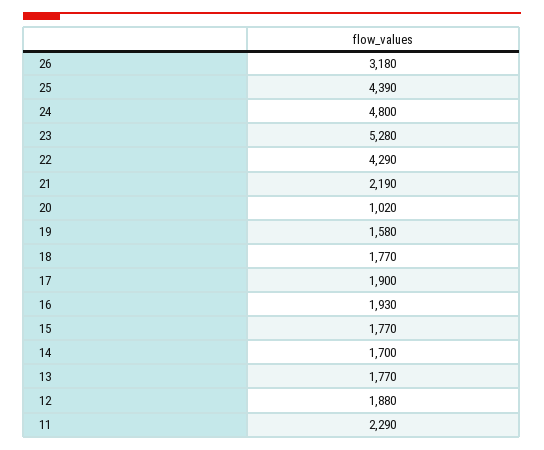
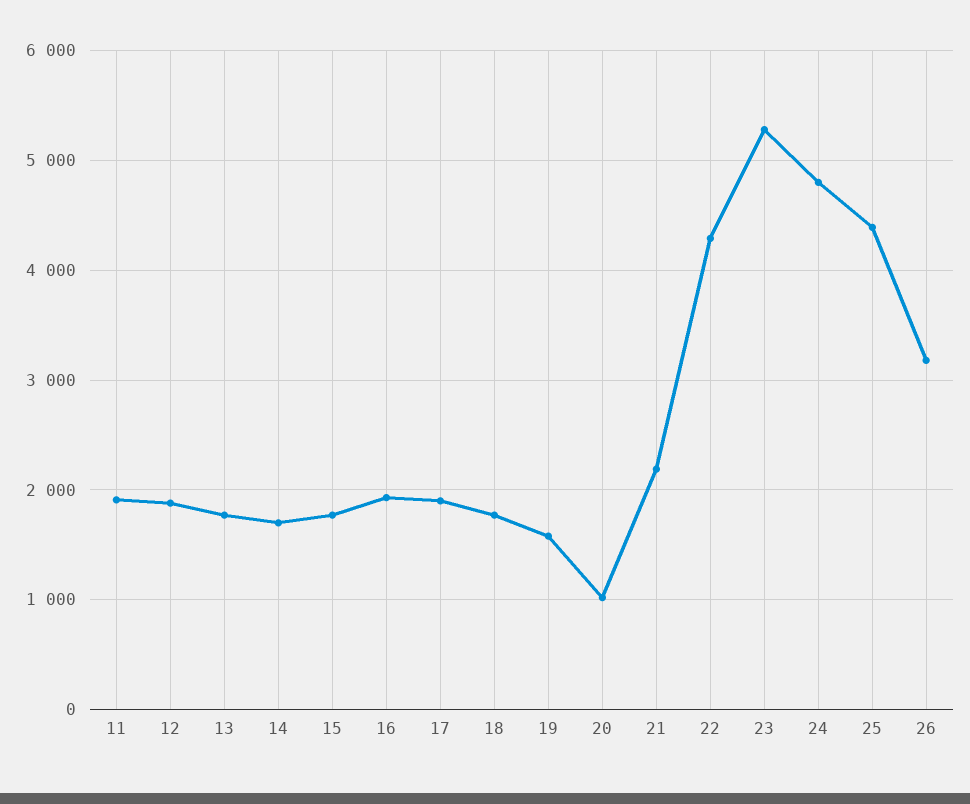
11: 2290 -> 1900

